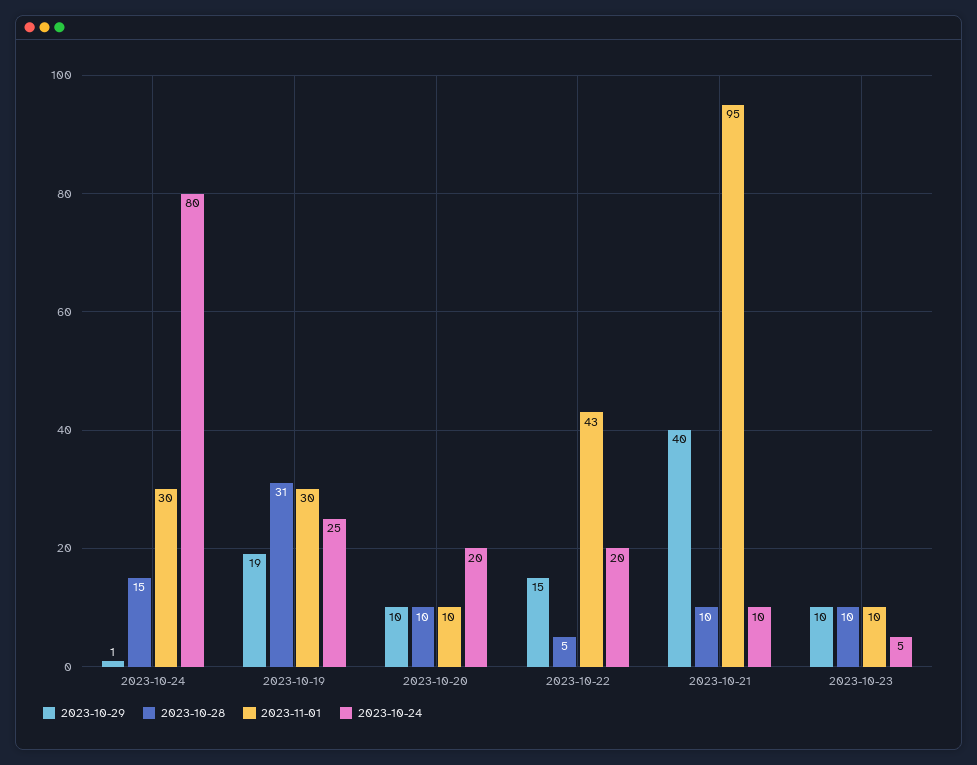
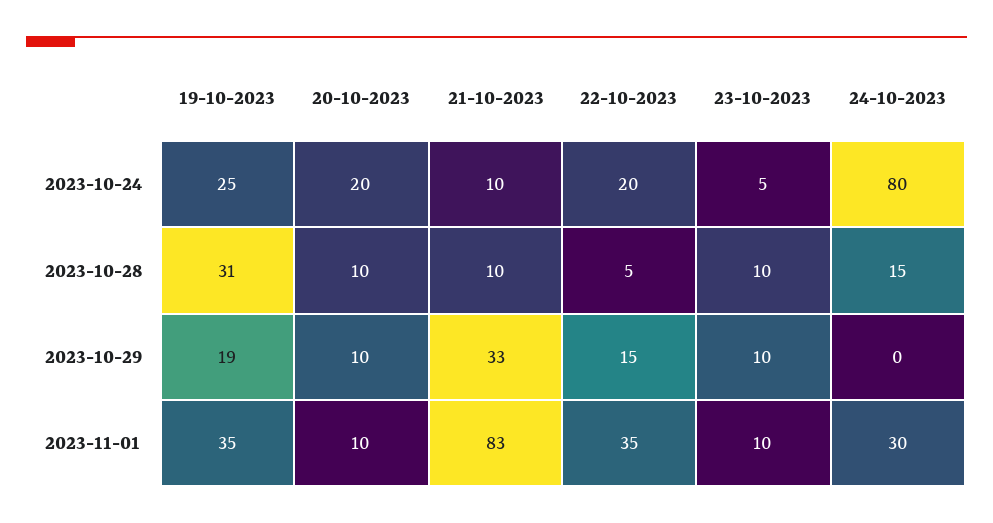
2023-10-29, 2023-10-24: 1 -> 0
2023-11-01, 2023-10-19: 30 -> 35
2023-11-01, 2023-10-22: 43 -> 35
2023-10-29, 2023-10-21: 40 -> 33
2023-11-01, 2023-10-21: 95 -> 83

